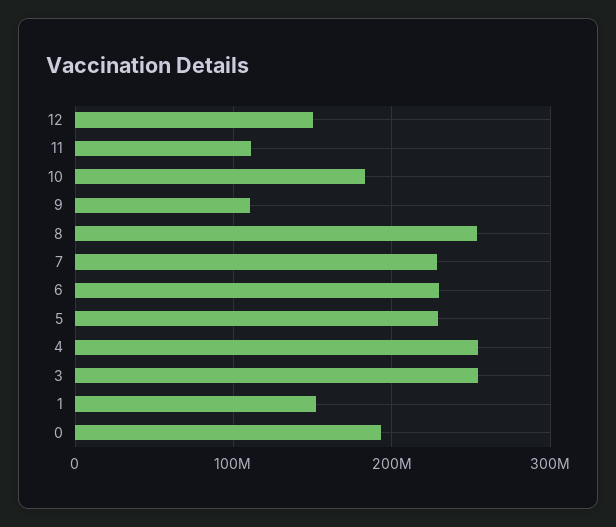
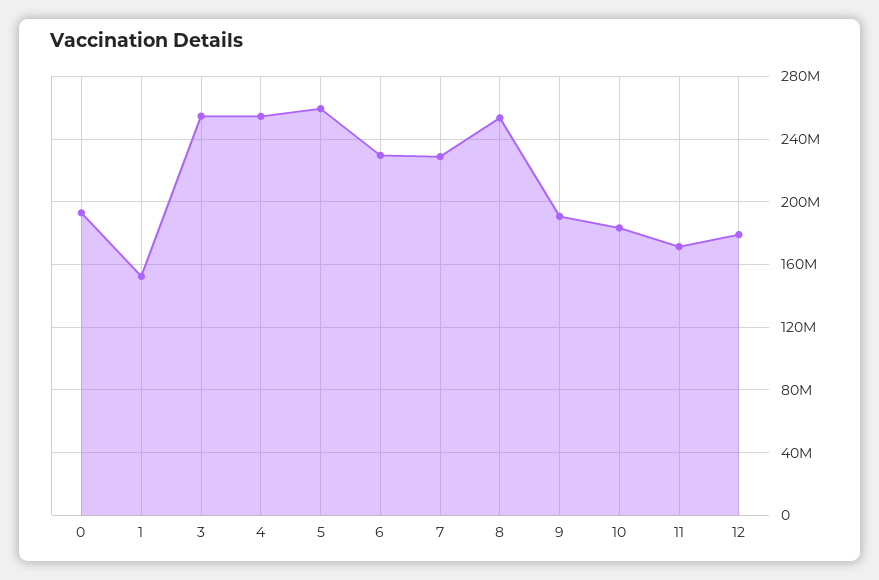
12: 150000000 -> 180000000
11: 110000000 -> 170000000
9: 110000000 -> 190000000
5: 230000000 -> 260000000

